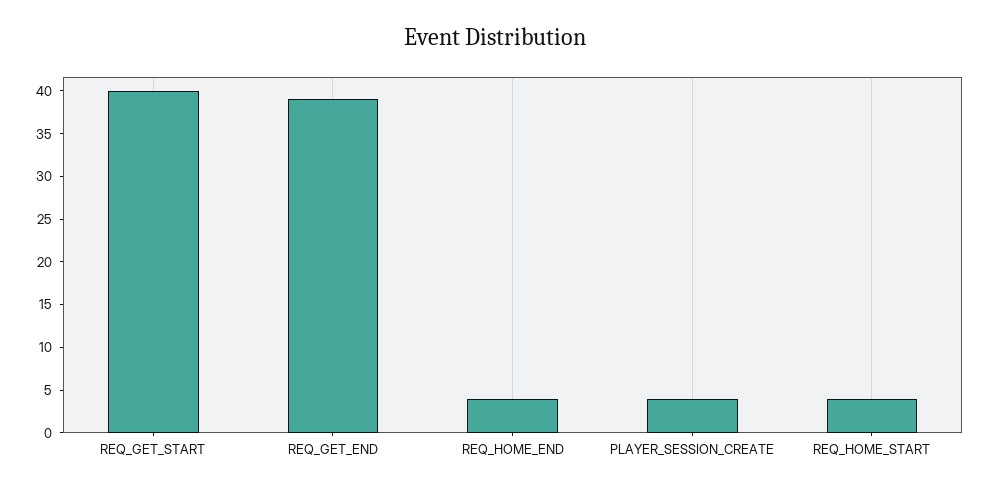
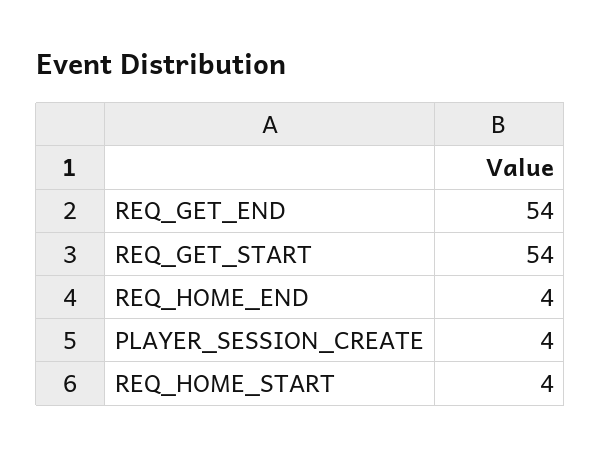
REQ_GET_START: 40 -> 54
REQ_GET_END: 39 -> 54

